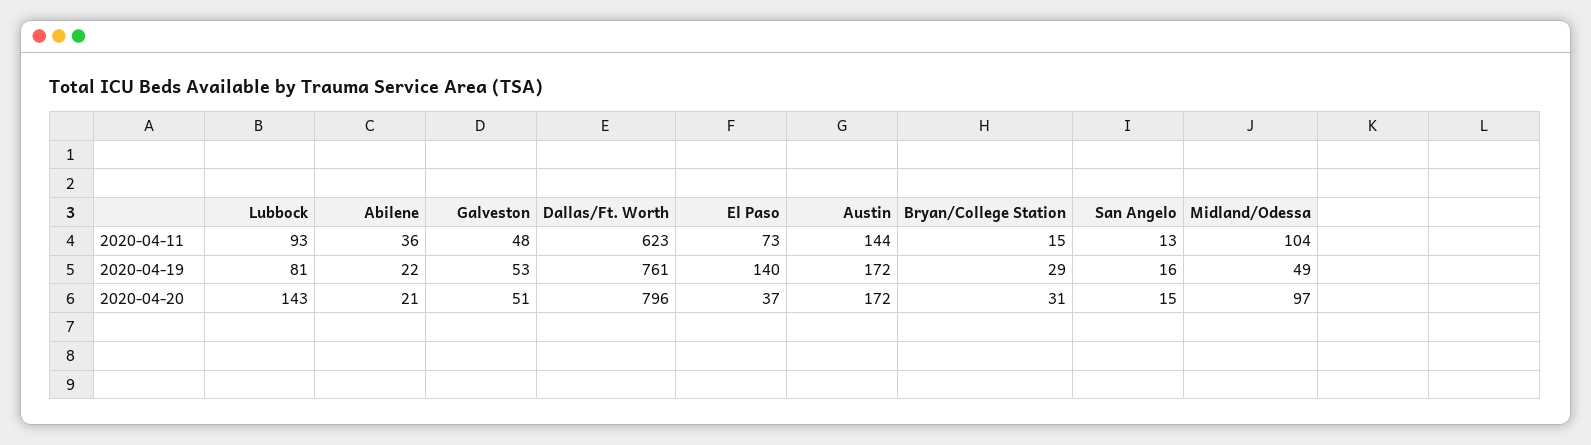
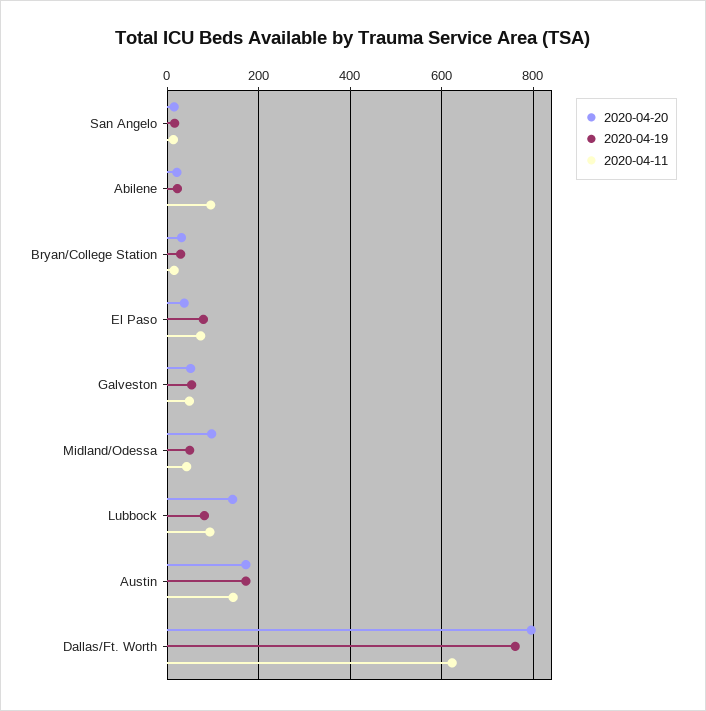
2020-04-11, Abilene: 36 -> 100
2020-04-11, Midland/Odessa: 104 -> 40
2020-04-19, El Paso: 140 -> 80

